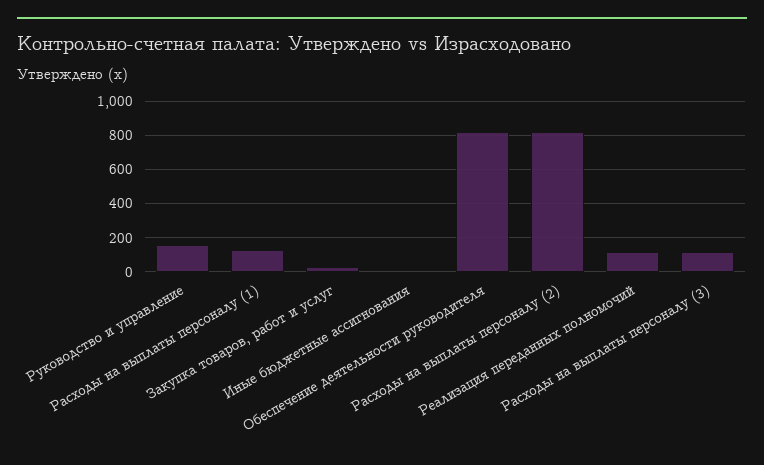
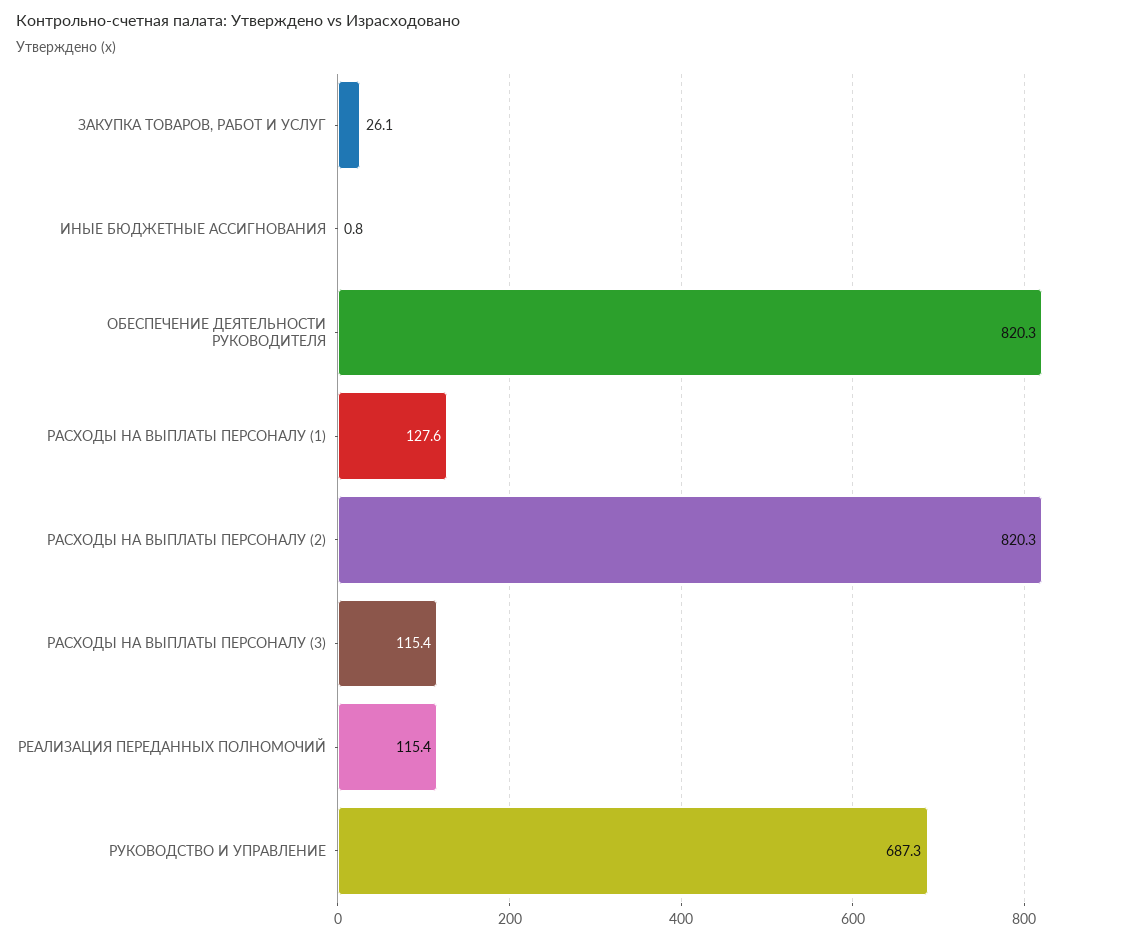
Руководство и управление: 150 -> 687.3

